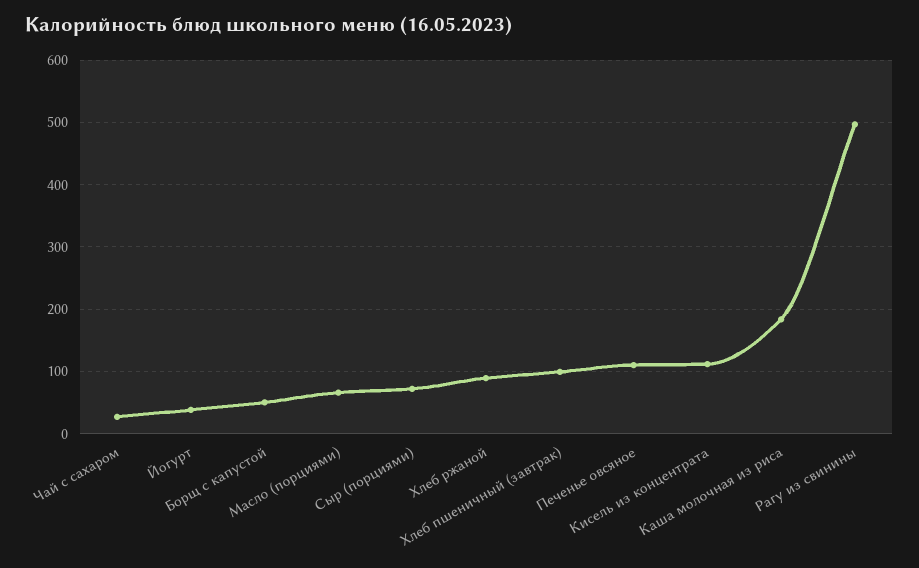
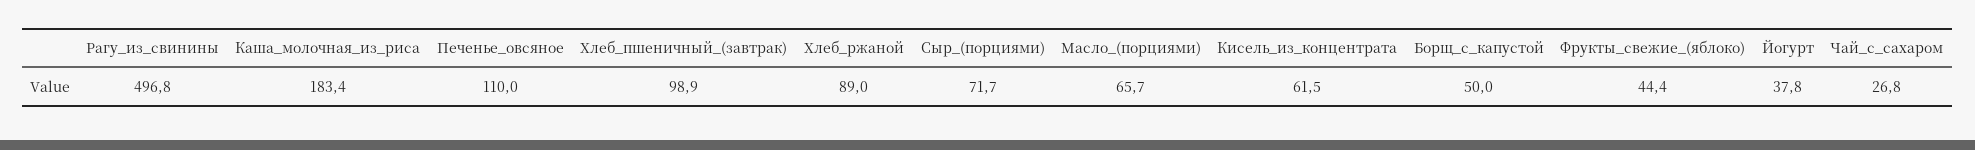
Кисель из концентрата: 110 -> 61.5
Фрукты_свежие_(яблоко): none -> 44.4

